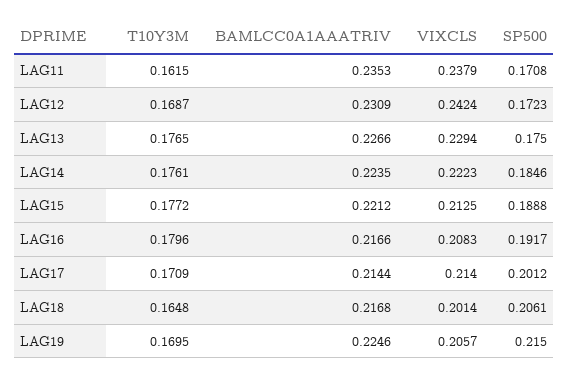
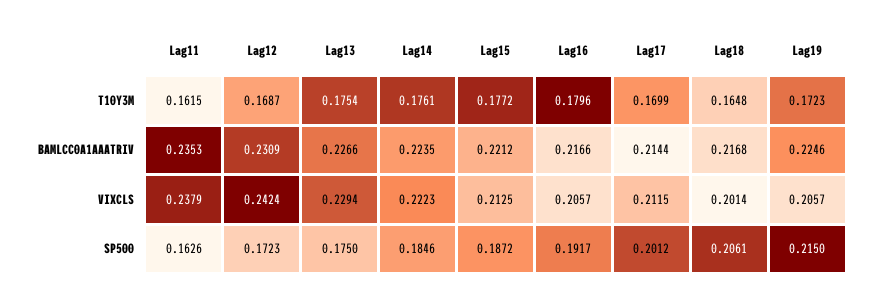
SP500, LAG11: 0.1708 -> 0.1626
T10Y3M, LAG13: 0.1765 -> 0.1754
SP500, LAG15: 0.1888 -> 0.1872
VIXCLS, LAG16: 0.2083 -> 0.2057
T10Y3M, LAG17: 0.1709 -> 0.1699
VIXCLS, LAG17: 0.214 -> 0.2115
T10Y3M, LAG19: 0.1695 -> 0.1723

